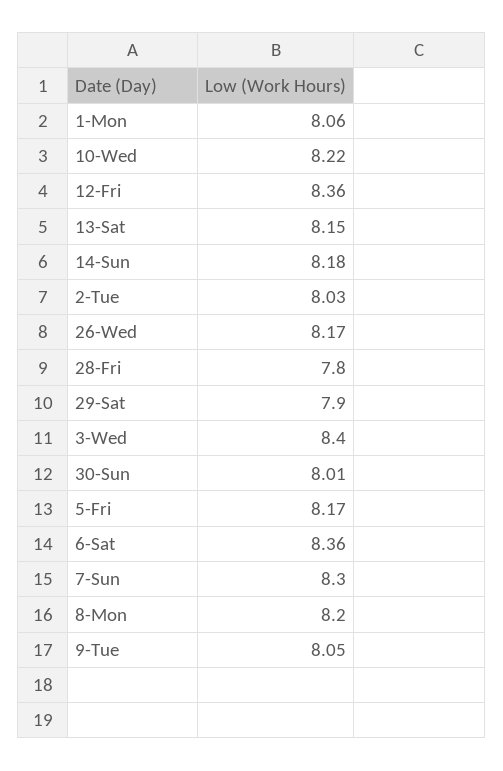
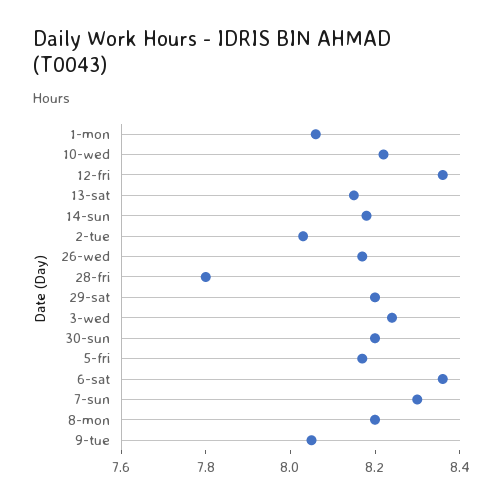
29-Sat: 7.9 -> 8.2
3-Wed: 8.4 -> 8.25
30-Sun: 8.01 -> 8.2

